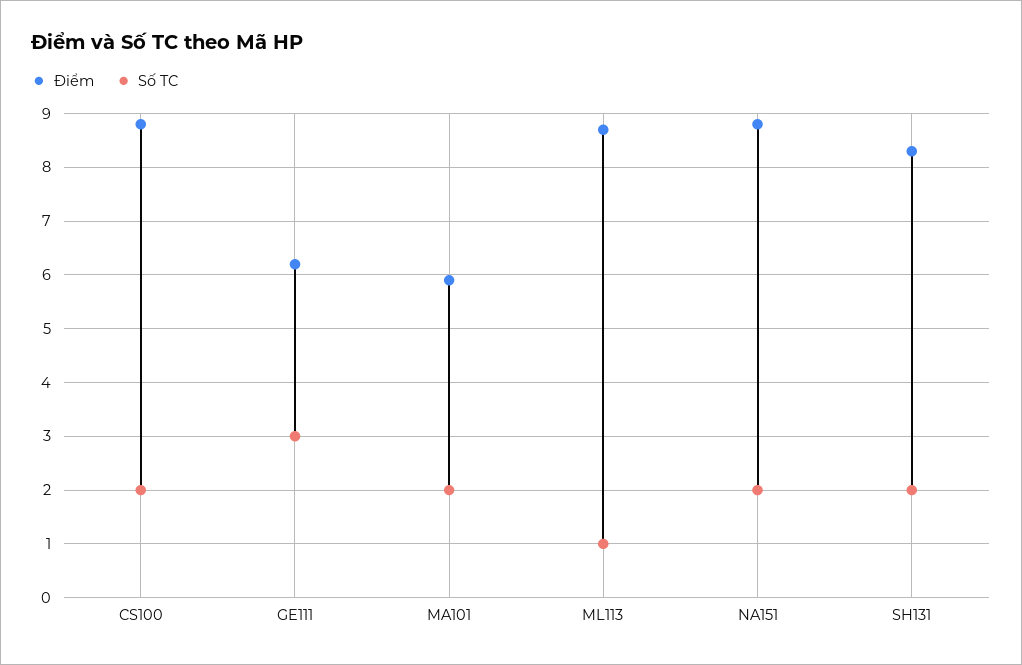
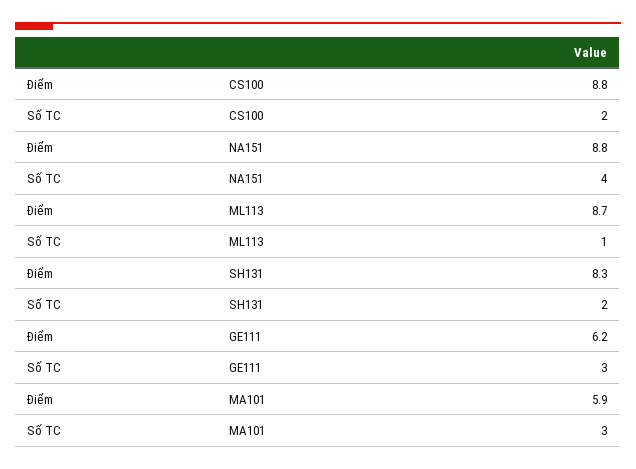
Số TC, MA101: 2 -> 3
Số TC, NA151: 2 -> 4

